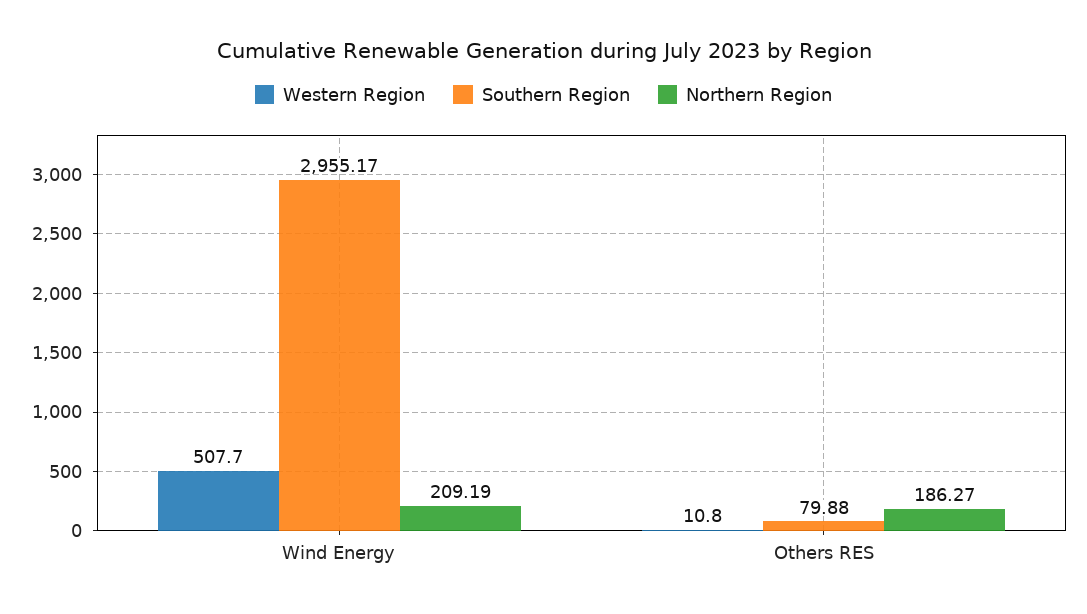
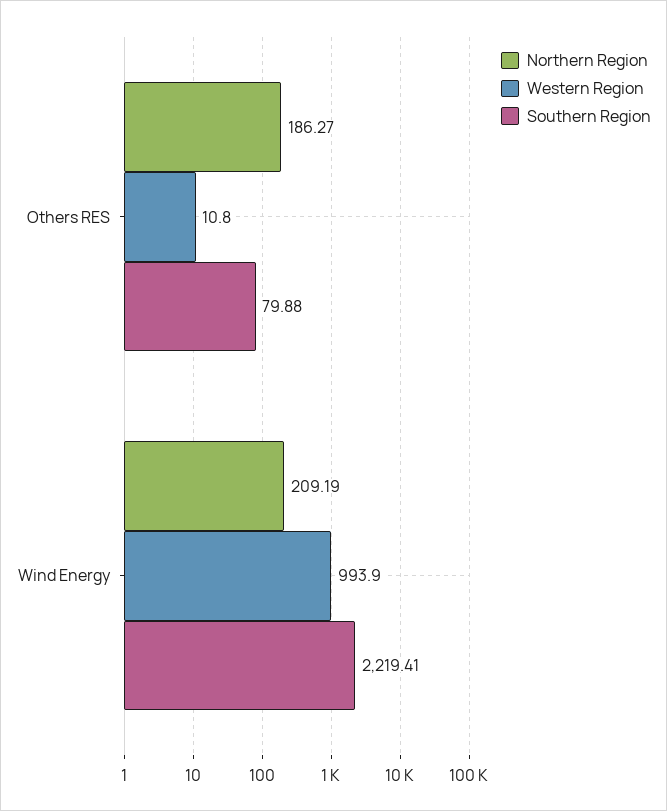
Western Region, Wind Energy: 507.7 -> 993.9
Southern Region, Wind Energy: 2955.17 -> 2219.41

